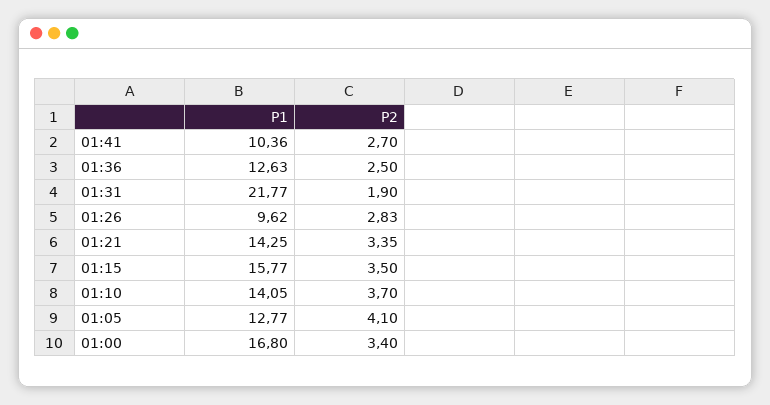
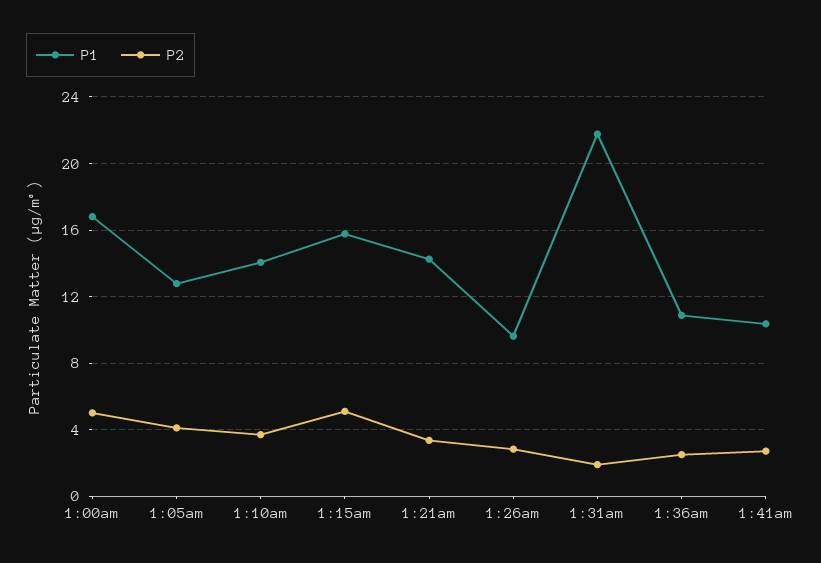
P1, 01:36: 12.63 -> 11
P2, 01:15: 3.5 -> 5
P2, 01:00: 3.4 -> 5

